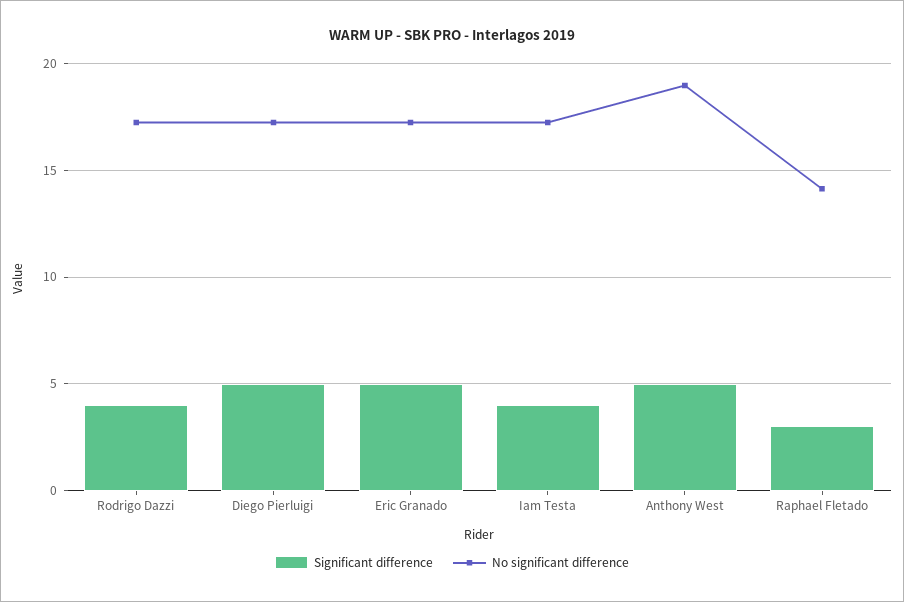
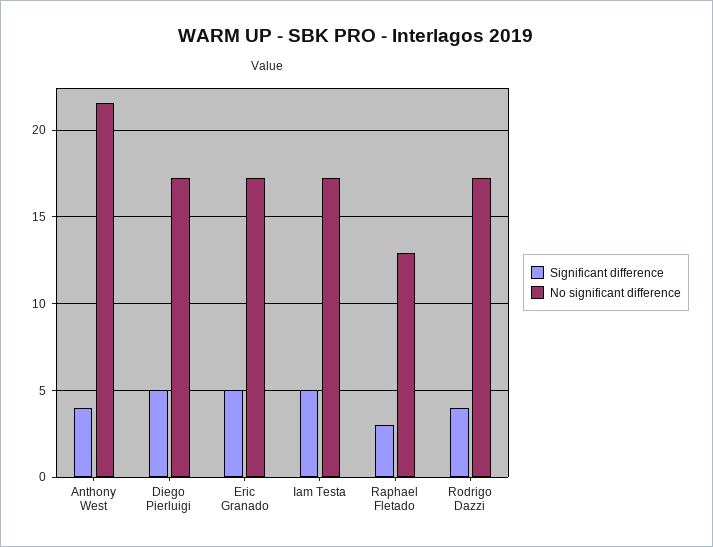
Significant difference, Iam Testa: 4 -> 5
Significant difference, Anthony West: 5 -> 4
No significant difference, Anthony West: 19 -> 21.5
No significant difference, Raphael Fletado: 14 -> 13

